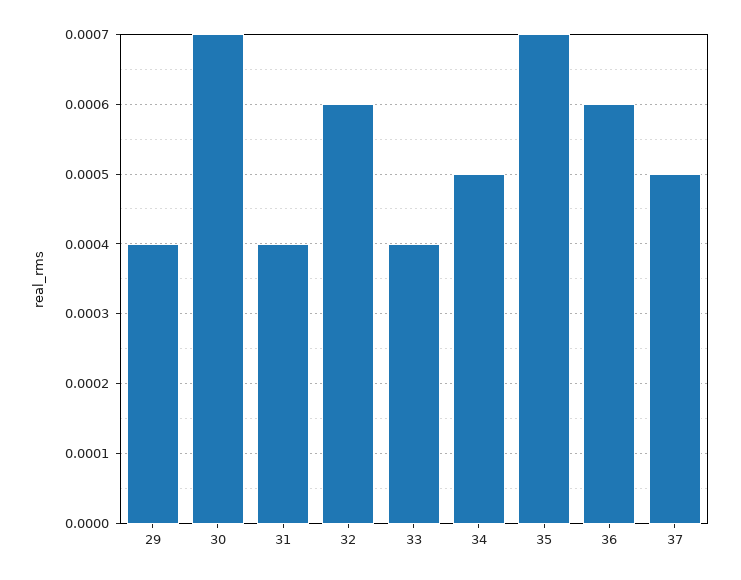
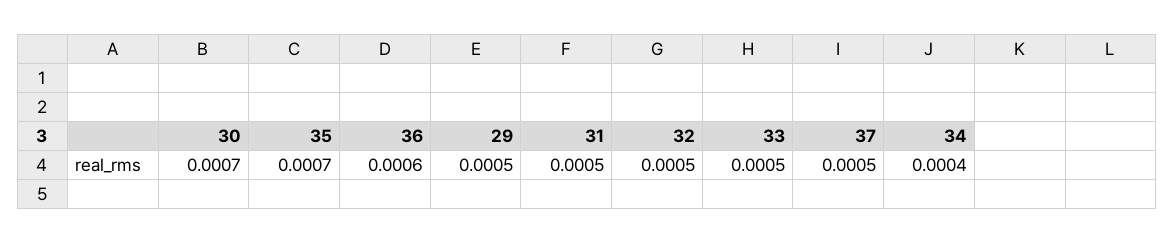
29: 0.0004 -> 0.0005
31: 0.0004 -> 0.0005
32: 0.0006 -> 0.0005
33: 0.0004 -> 0.0005
34: 0.0005 -> 0.0004

